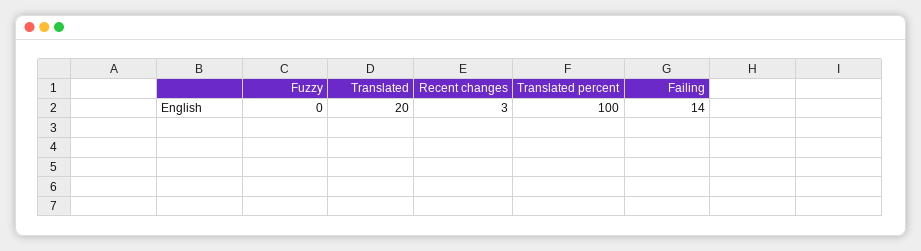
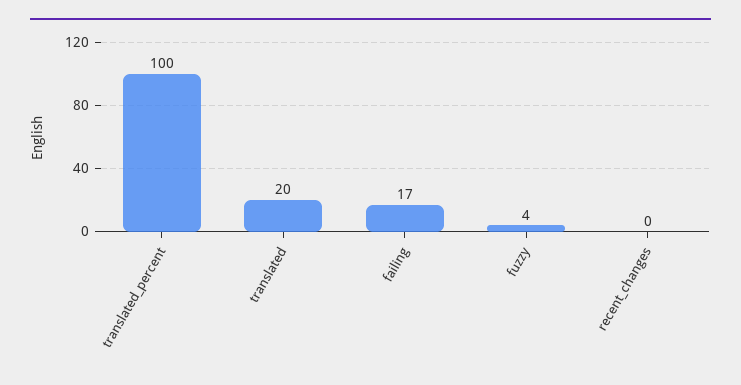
Fuzzy: 0 -> 4
Recent changes: 3 -> 0
Failing: 14 -> 17

